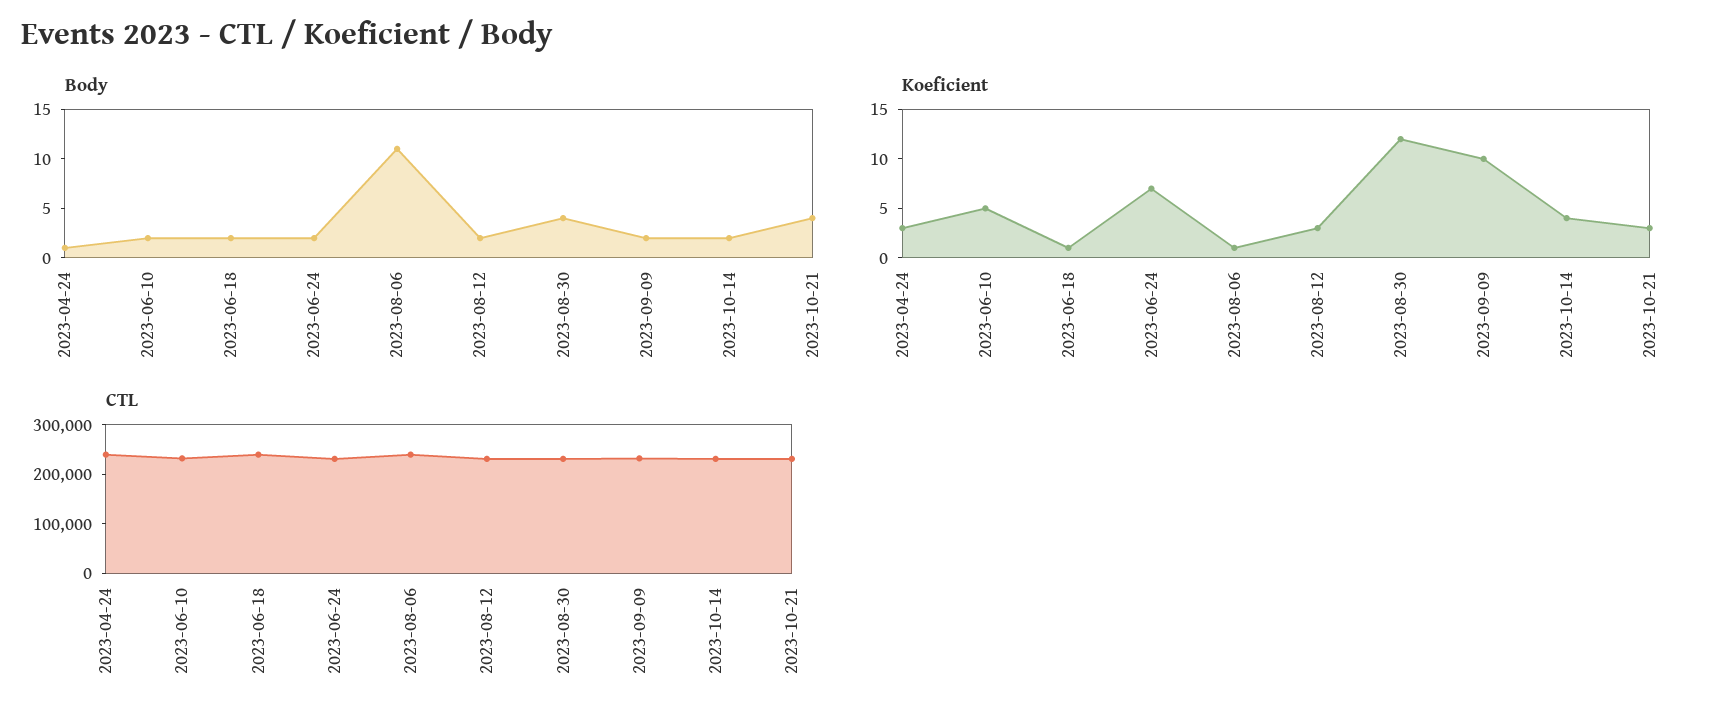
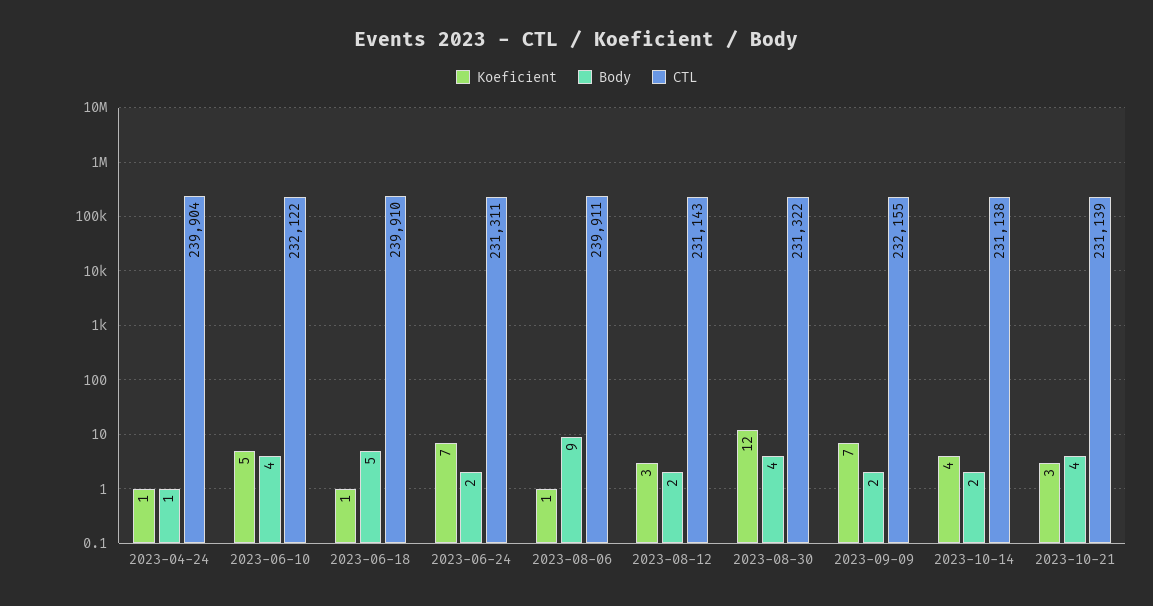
Body, 2023-06-10: 2 -> 4
Body, 2023-06-18: 2 -> 5
Body, 2023-08-06: 11 -> 9
Koeficient, 2023-04-24: 3 -> 1
Koeficient, 2023-09-09: 10 -> 7

